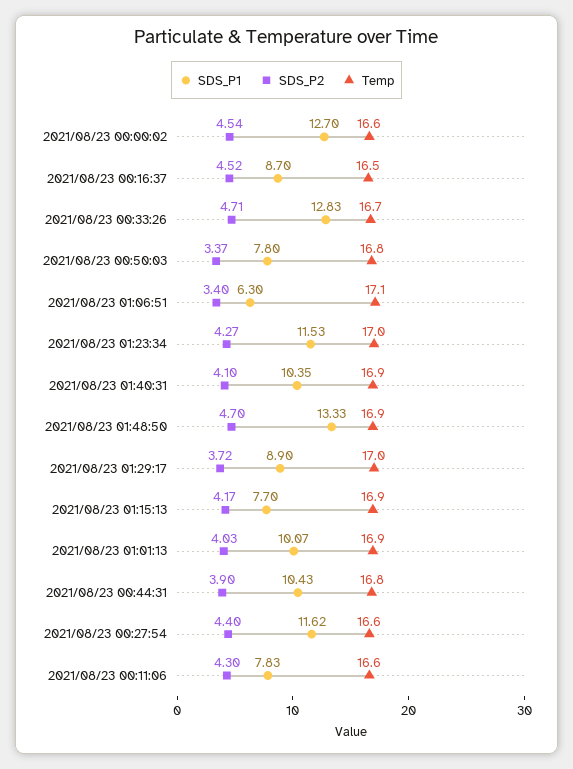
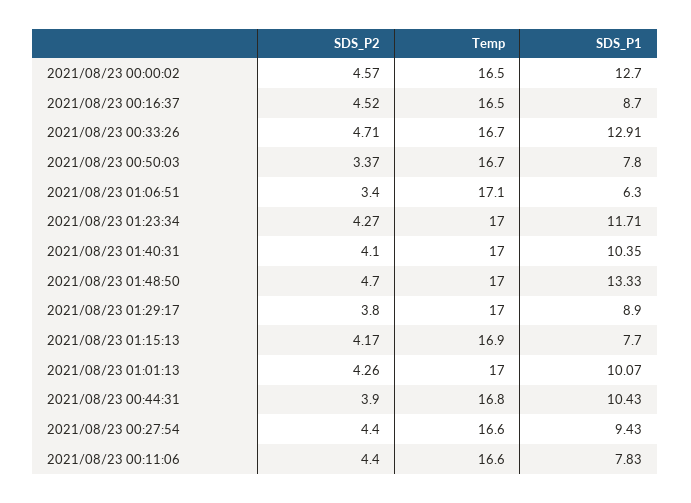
SDS_P2, 2021/08/23 00:00:02: 4.54 -> 4.57
Temp, 2021/08/23 00:00:02: 16.6 -> 16.5
SDS_P1, 2021/08/23 00:33:26: 12.83 -> 12.91
Temp, 2021/08/23 00:50:03: 16.8 -> 16.7
SDS_P1, 2021/08/23 01:23:34: 11.53 -> 11.71
Temp, 2021/08/23 01:40:31: 16.9 -> 17
Temp, 2021/08/23 01:48:50: 16.9 -> 17
SDS_P2, 2021/08/23 01:29:17: 3.72 -> 3.8
SDS_P2, 2021/08/23 01:01:13: 4.03 -> 4.26
Temp, 2021/08/23 01:01:13: 16.9 -> 17
SDS_P1, 2021/08/23 00:27:54: 11.62 -> 9.43
SDS_P2, 2021/08/23 00:11:06: 4.3 -> 4.4

